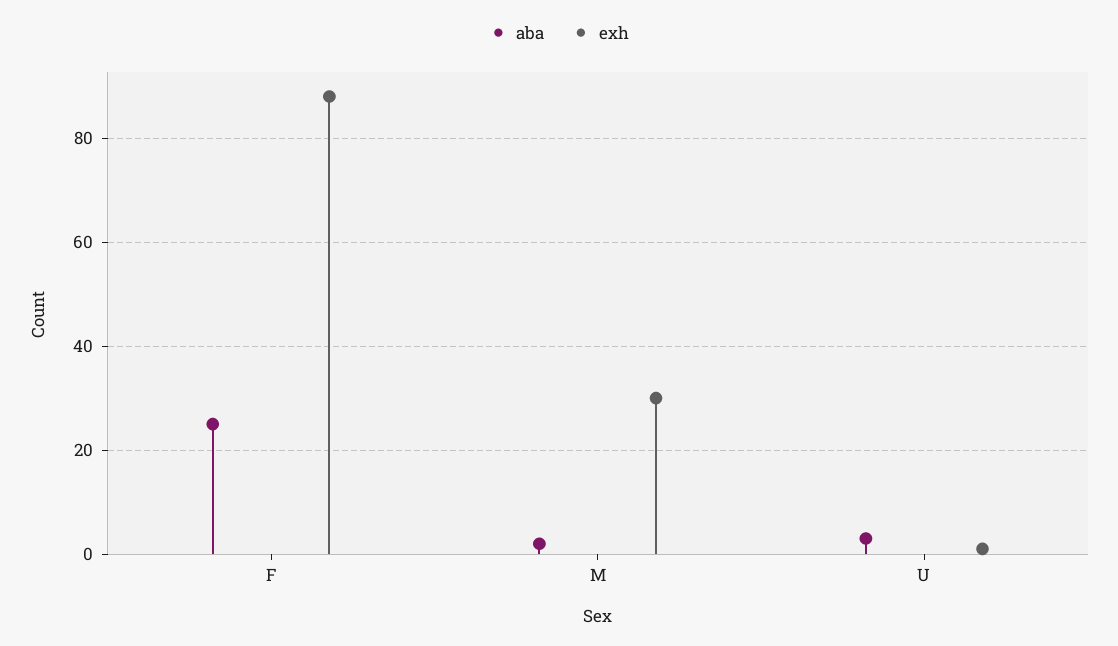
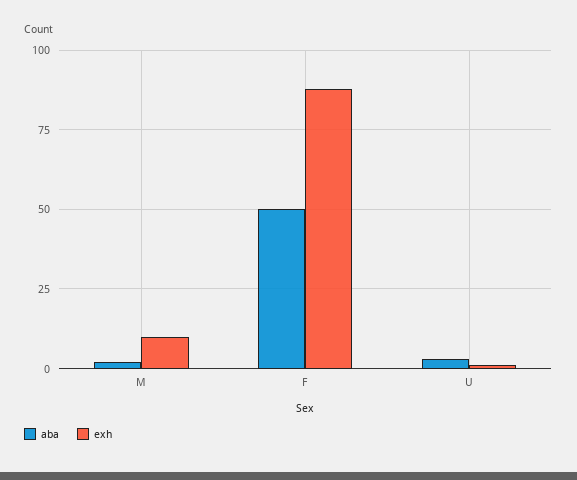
aba, F: 25 -> 50
exh, M: 30 -> 10

